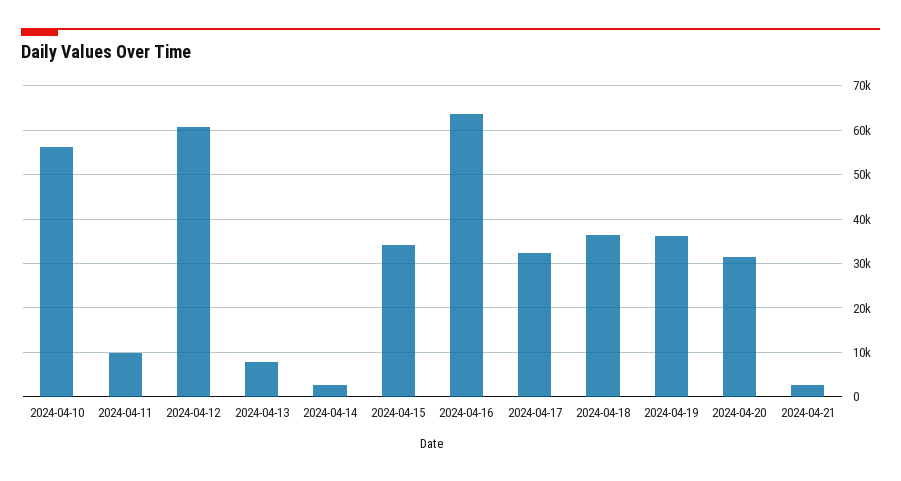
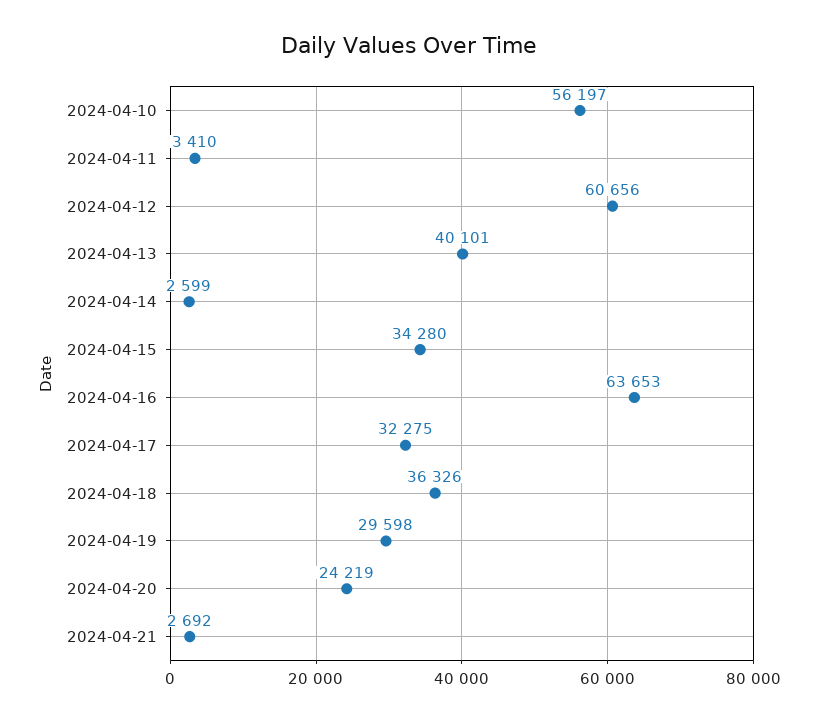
2024-04-11: 10000 -> 3410
2024-04-13: 8000 -> 40101
2024-04-19: 36000 -> 29598
2024-04-20: 32000 -> 24219

